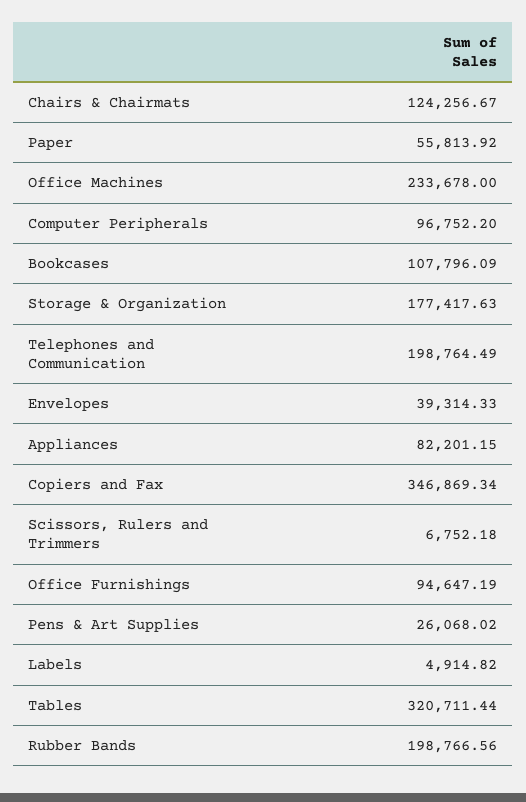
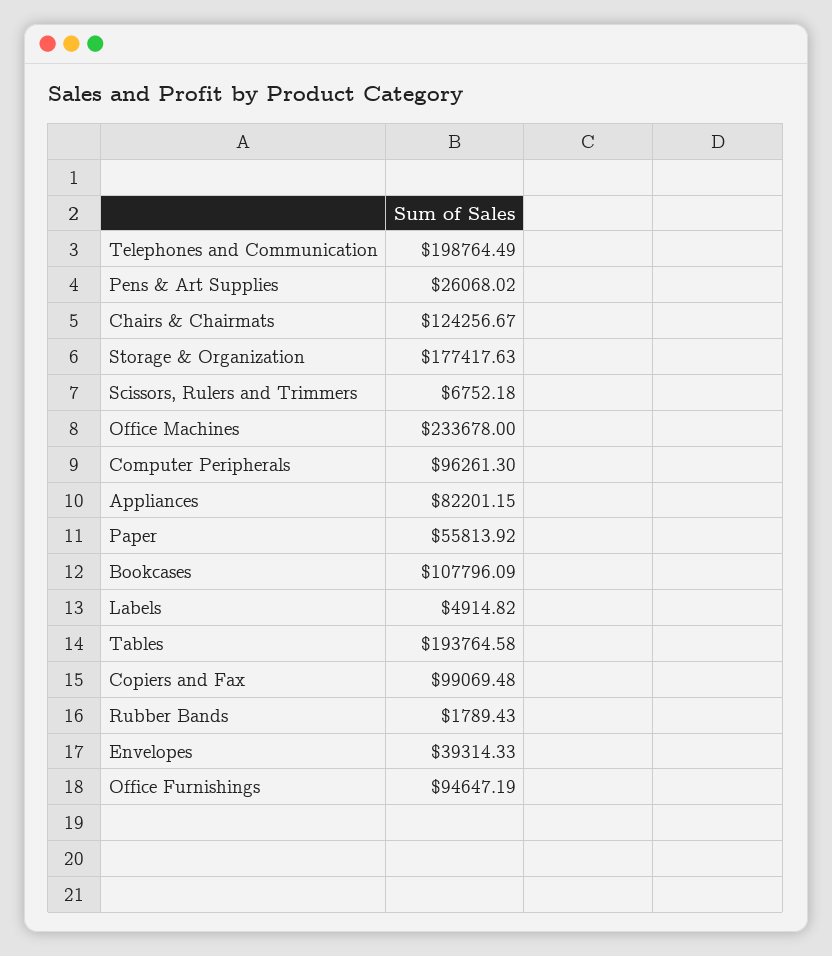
Computer Peripherals: 96752.2 -> 96261.3
Copiers and Fax: 346869.34 -> 99069.48
Tables: 320711.44 -> 193764.58
Rubber Bands: 198766.56 -> 1789.43

